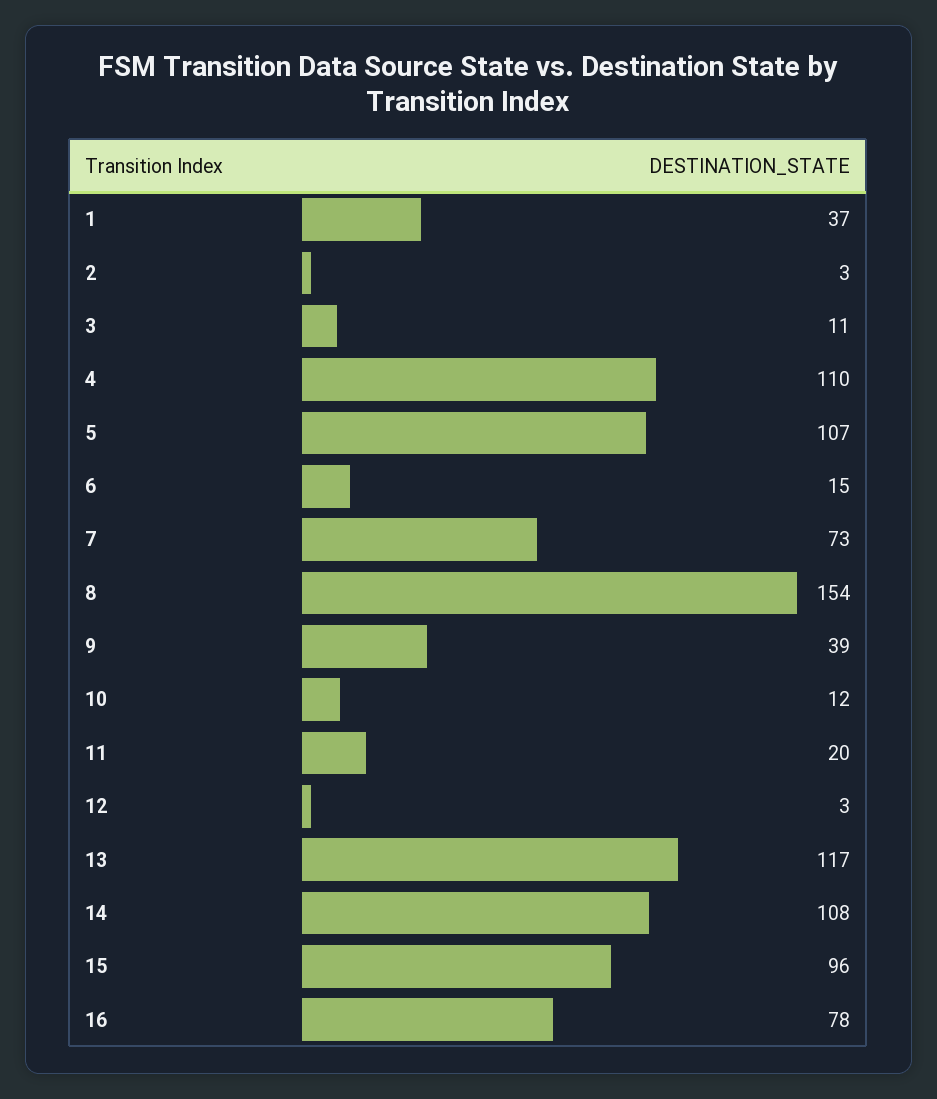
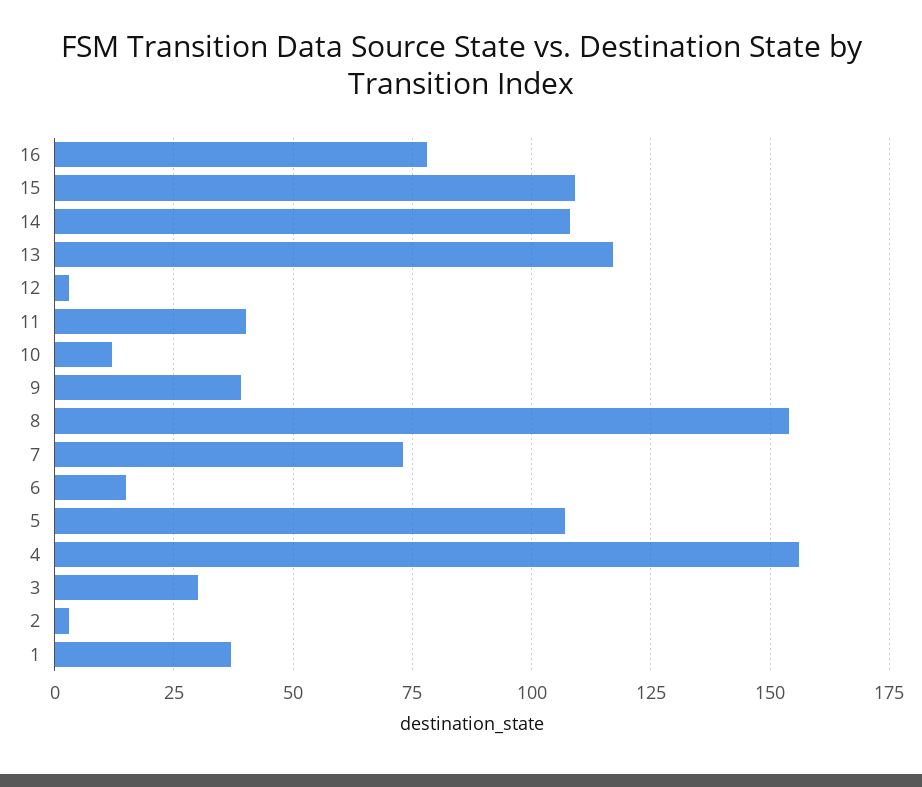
3: 11 -> 30
4: 110 -> 155
11: 20 -> 40
15: 96 -> 110

